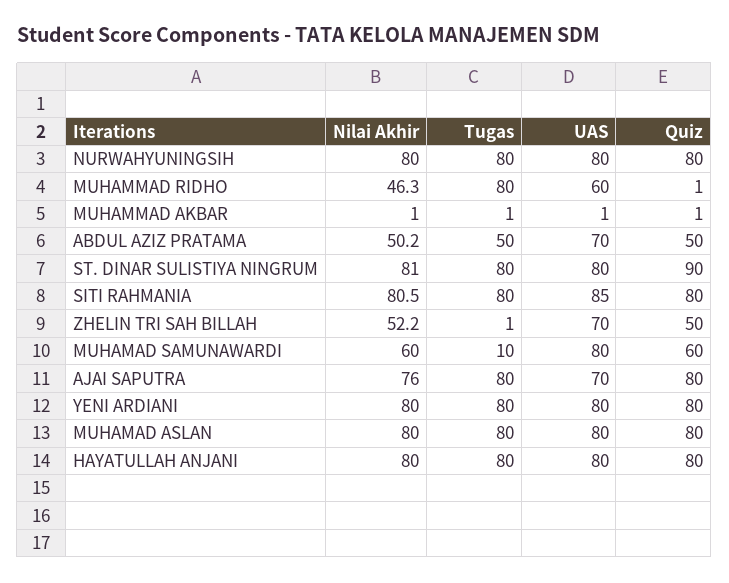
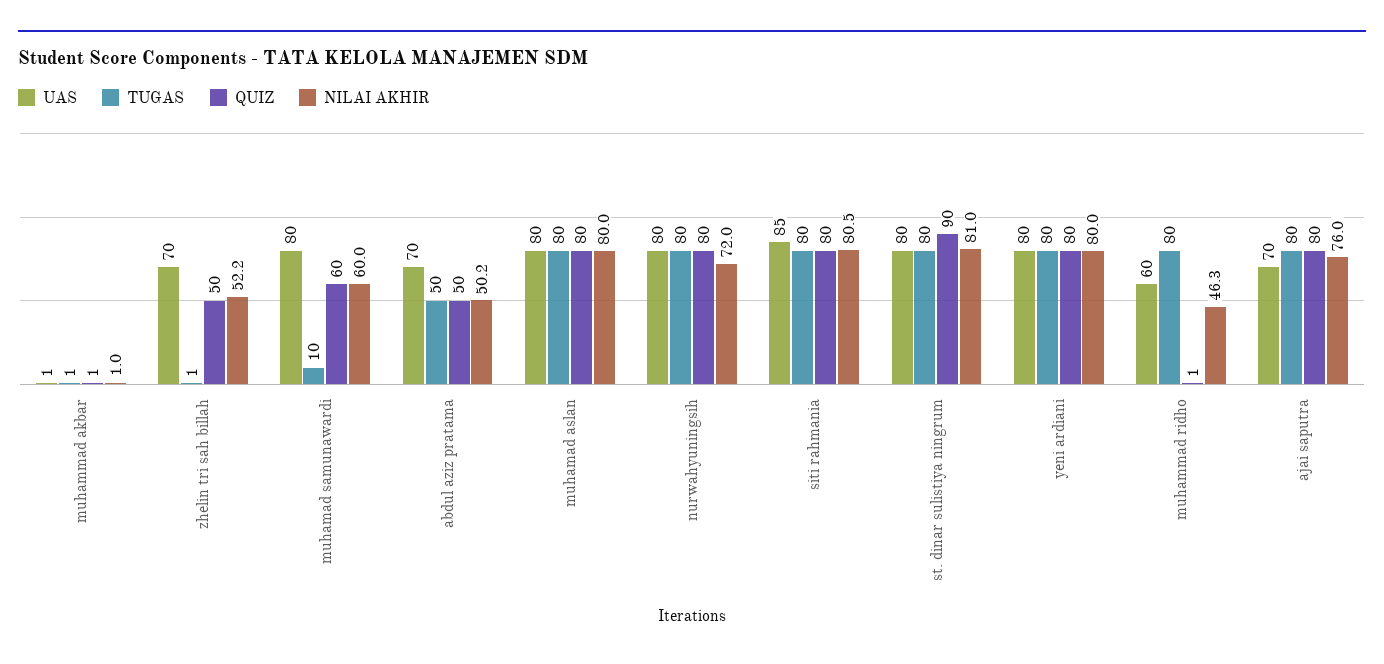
Nilai Akhir, NURWAHYUNINGSIH: 80 -> 72
Nilai Akhir, HAYATULLAH ANJANI: 80 -> none
Tugas, HAYATULLAH ANJANI: 80 -> none
UAS, HAYATULLAH ANJANI: 80 -> none
Quiz, HAYATULLAH ANJANI: 80 -> none

